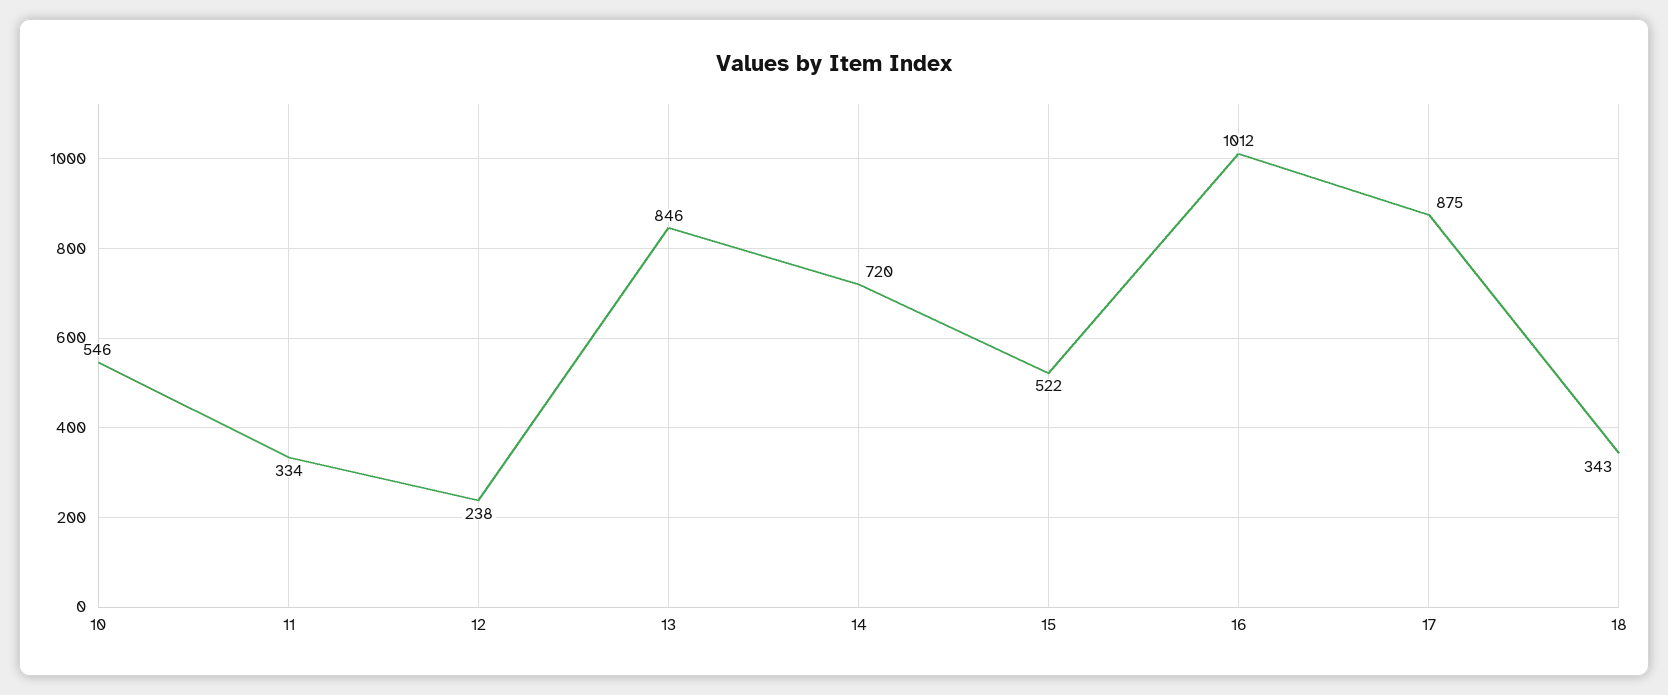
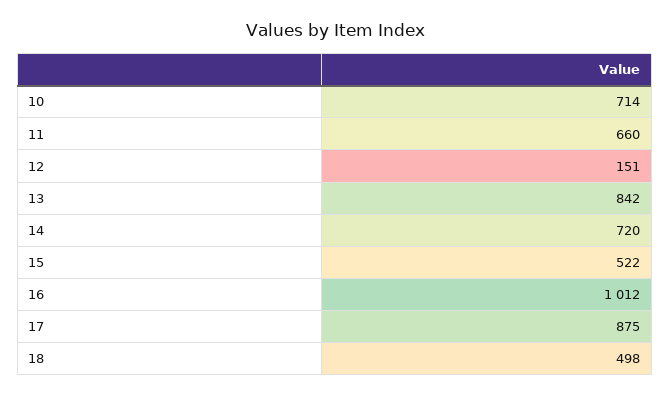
10: 546 -> 714
11: 334 -> 660
12: 238 -> 151
13: 846 -> 842
18: 343 -> 498

